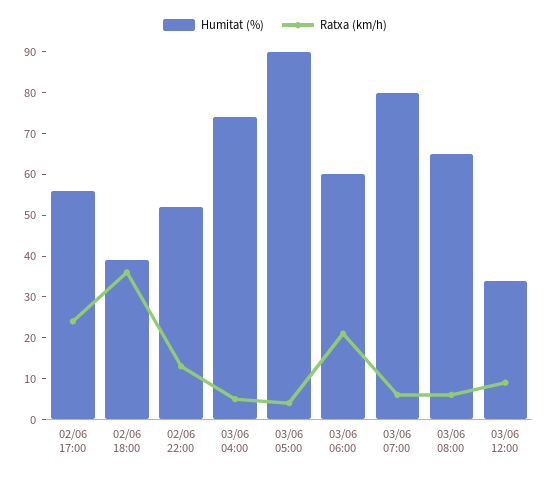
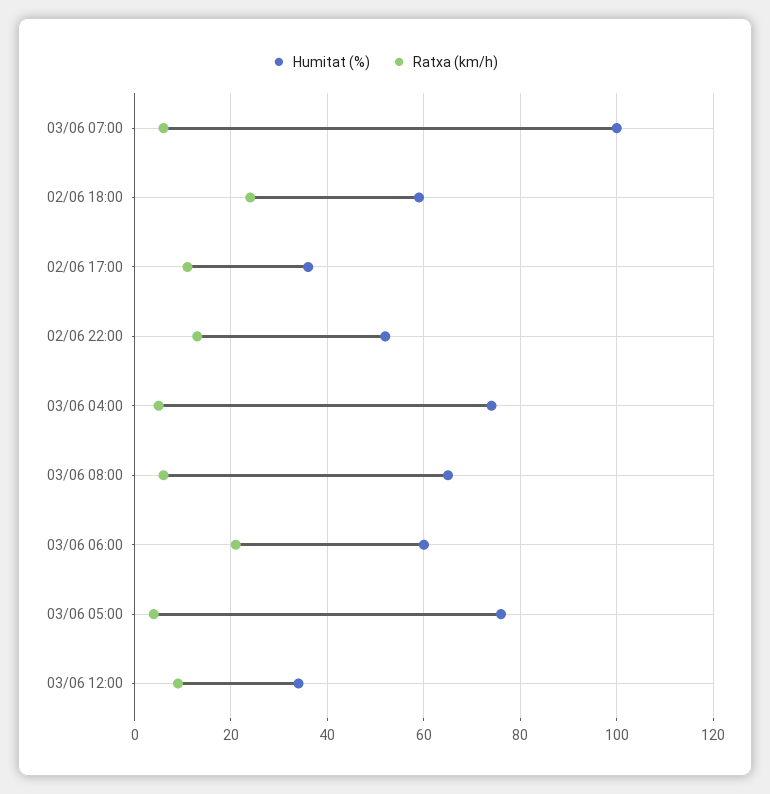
Humitat (%), 02/06 17:00: 55 -> 35
Ratxa (km/h), 02/06 17:00: 25 -> 10
Humitat (%), 02/06 18:00: 40 -> 60
Ratxa (km/h), 02/06 18:00: 35 -> 25
Humitat (%), 03/06 05:00: 90 -> 75
Humitat (%), 03/06 07:00: 80 -> 100

